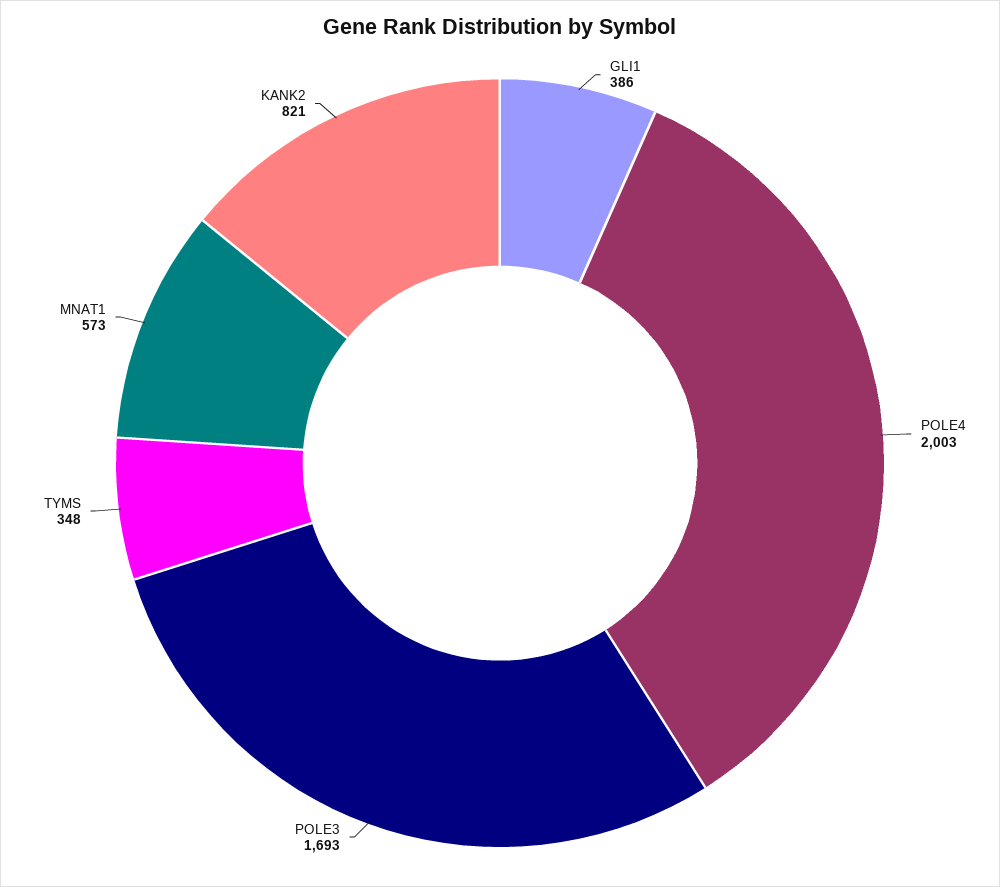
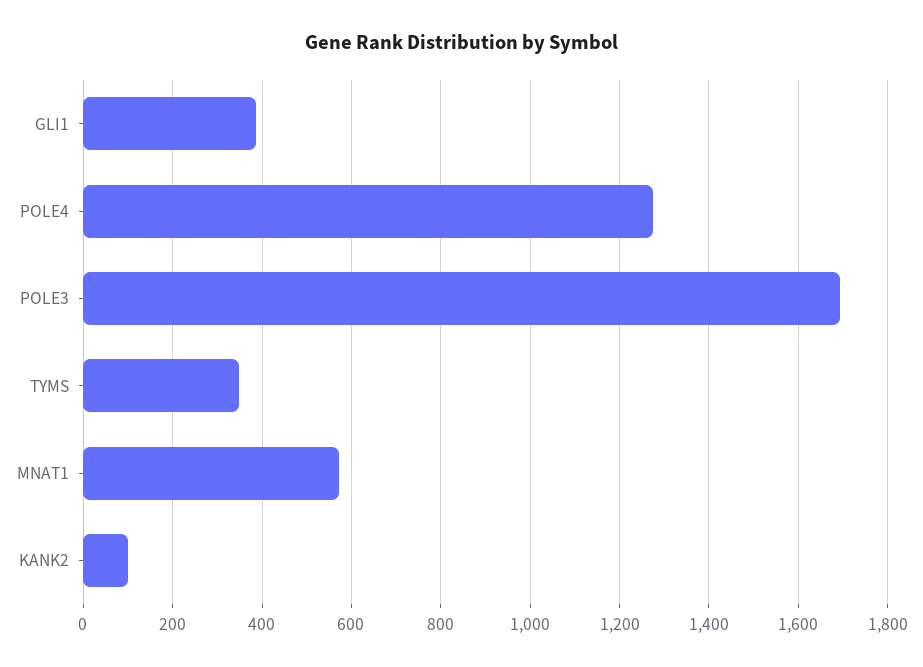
POLE4: 2003 -> 1280
KANK2: 821 -> 100

